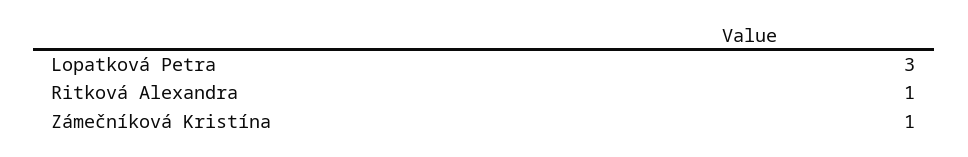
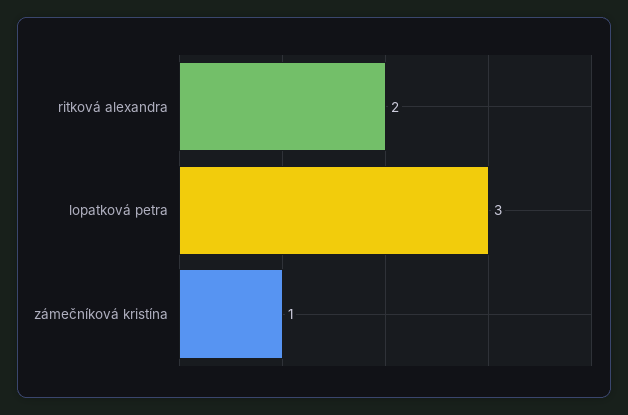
Ritková Alexandra: 1 -> 2

